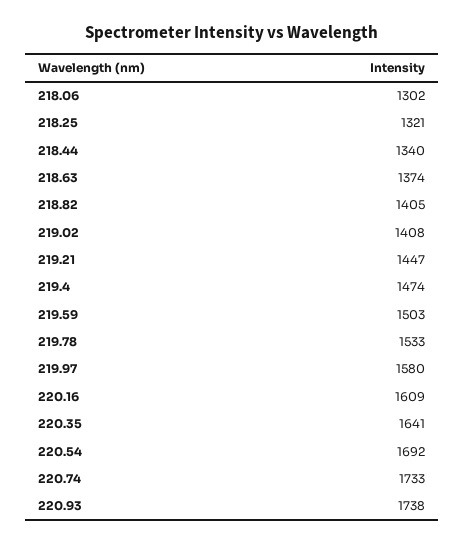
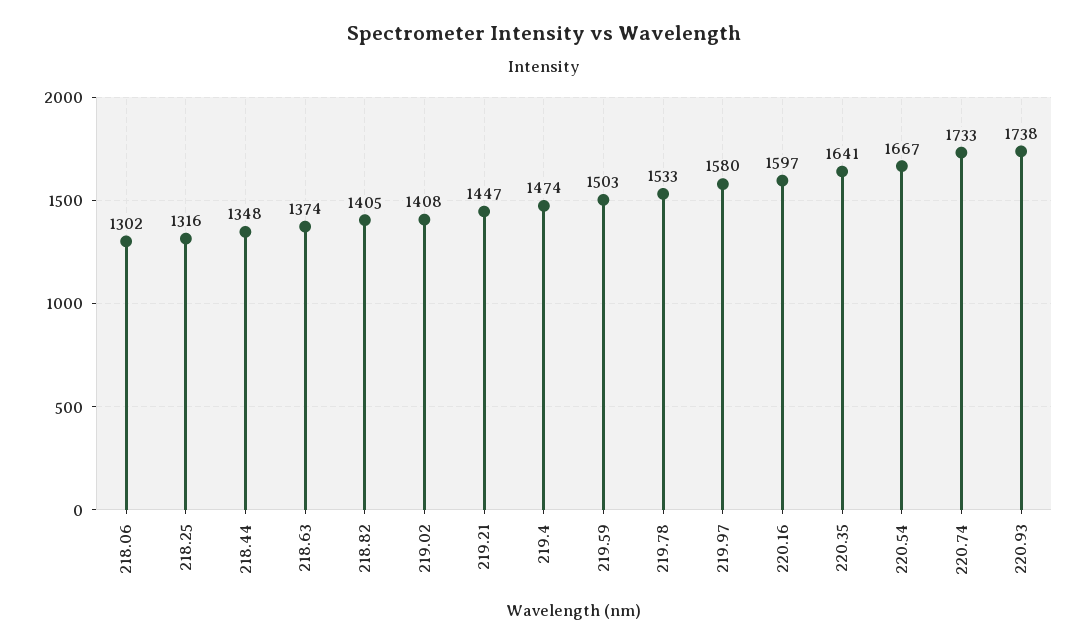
218.25: 1321 -> 1316
218.44: 1340 -> 1348
220.16: 1609 -> 1597
220.54: 1692 -> 1667

